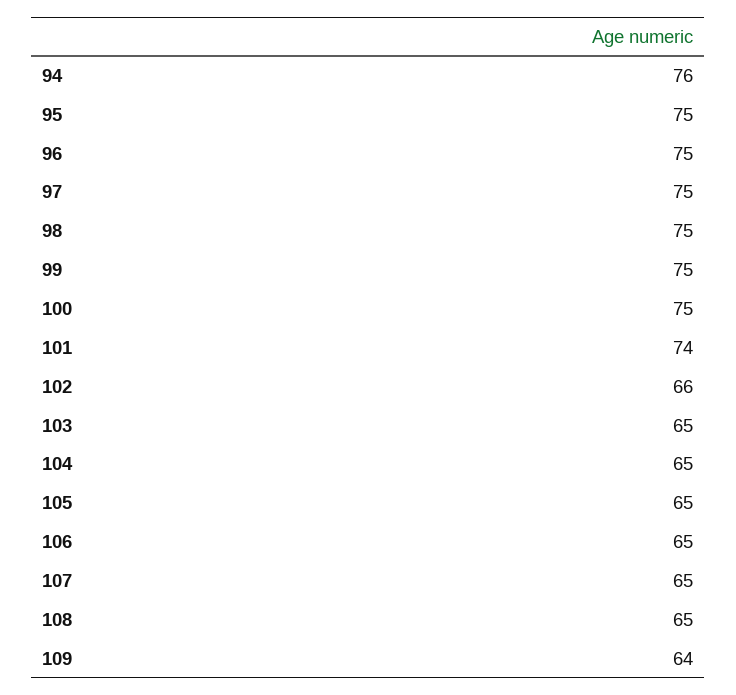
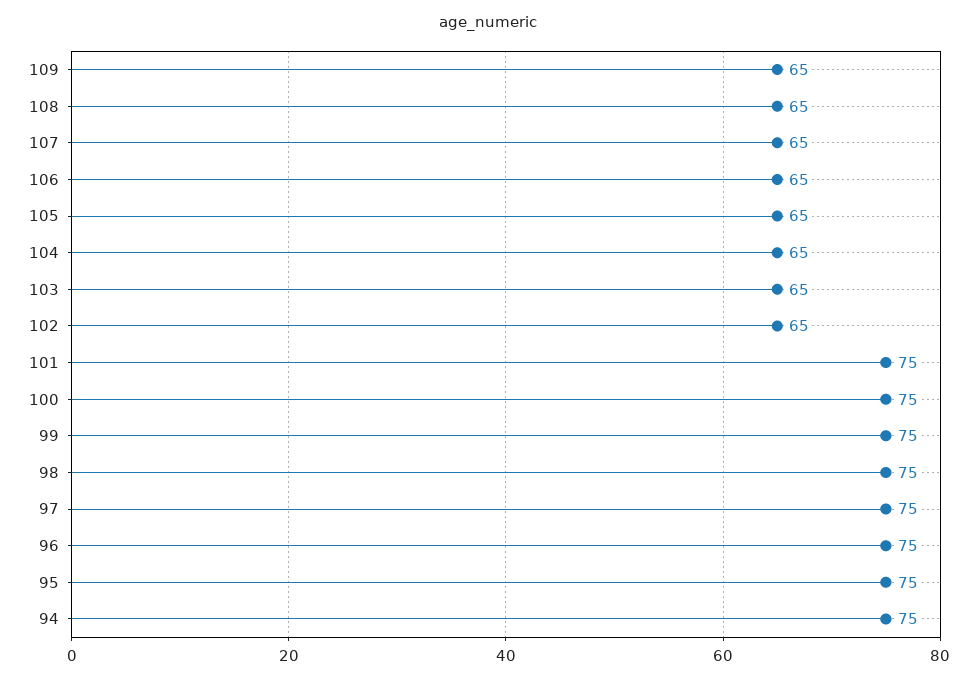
94: 76 -> 75
101: 74 -> 75
102: 66 -> 65
109: 64 -> 65

